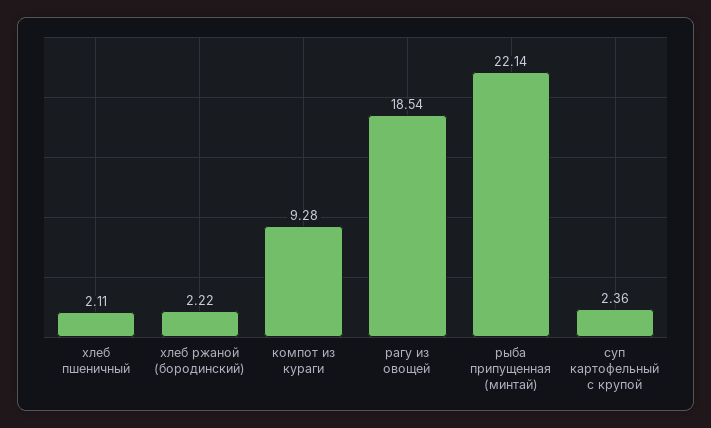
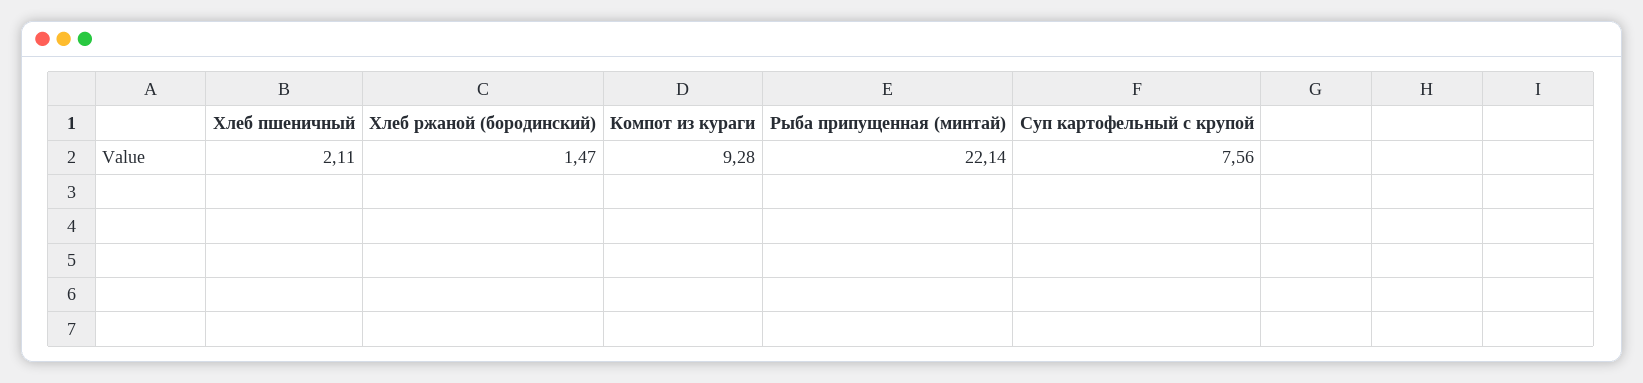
хлеб ржаной (бородинский): 2.22 -> 1.47
рагу из овощей: 18.54 -> none
суп картофельный с крупой: 2.36 -> 7.56

